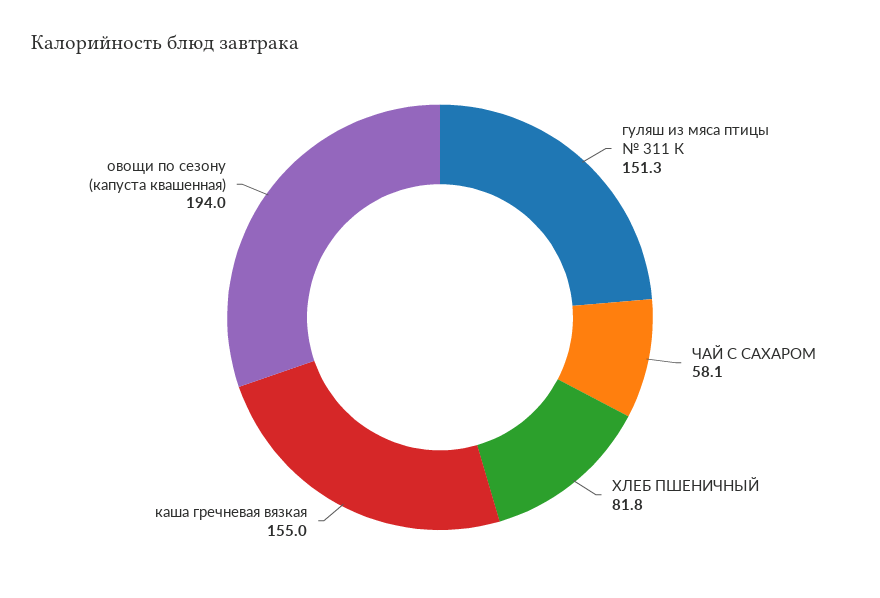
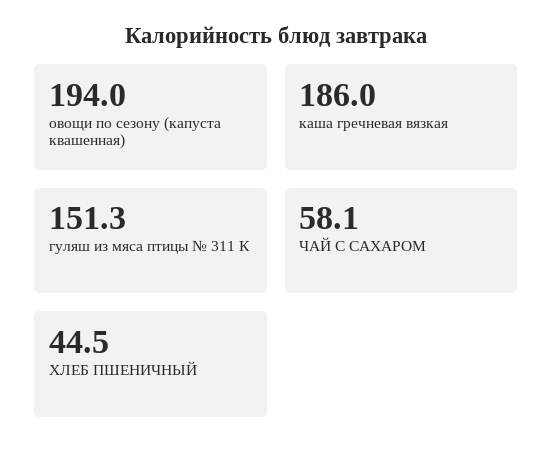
ХЛЕБ ПШЕНИЧНЫЙ: 81.8 -> 44.5
каша гречневая вязкая: 155 -> 186

